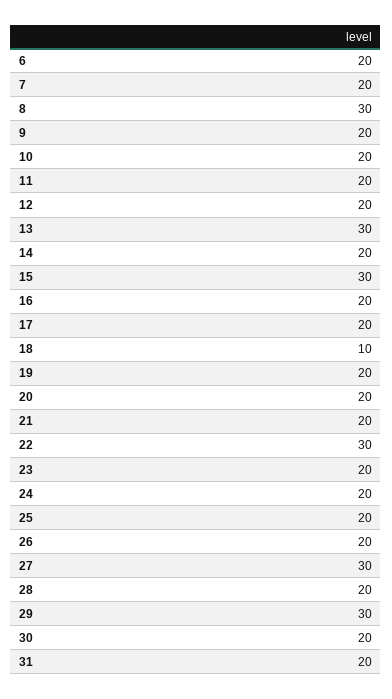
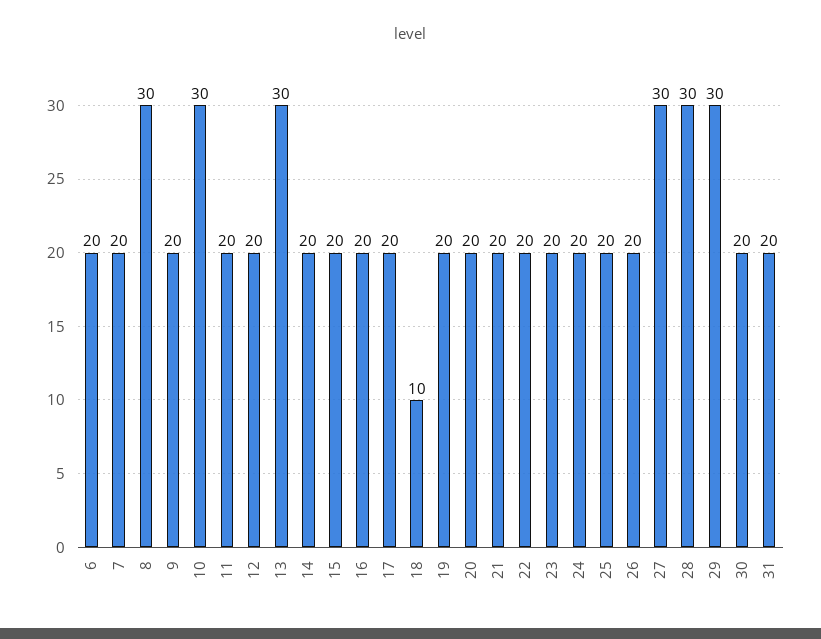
10: 20 -> 30
15: 30 -> 20
22: 30 -> 20
28: 20 -> 30

